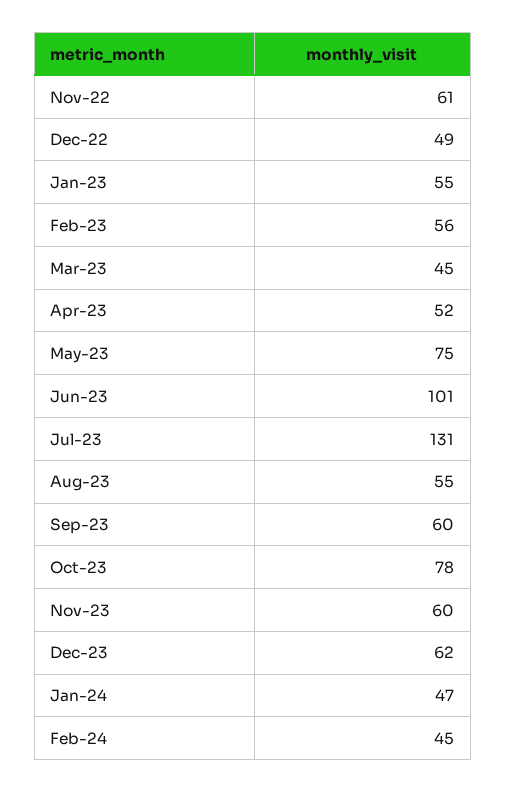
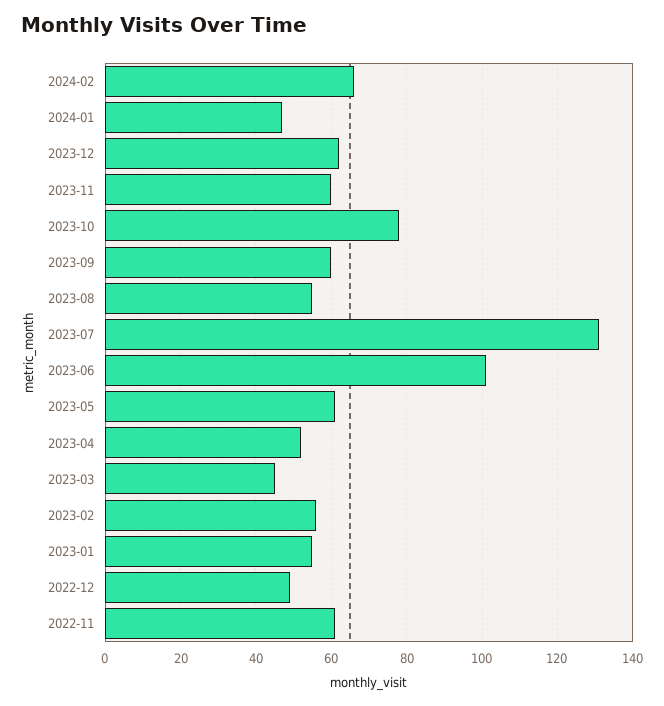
May-23: 75 -> 60
Feb-24: 45 -> 65

